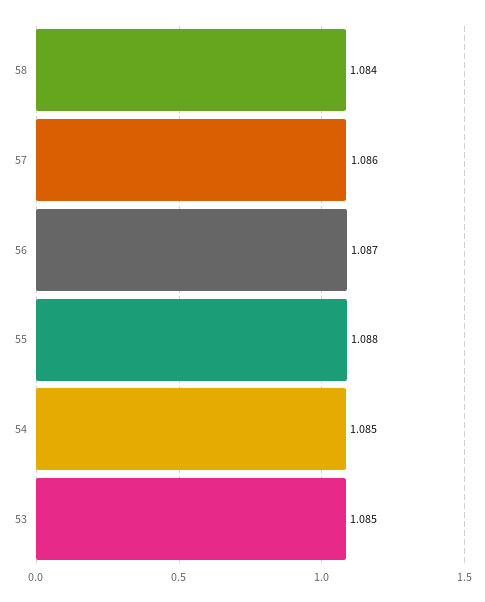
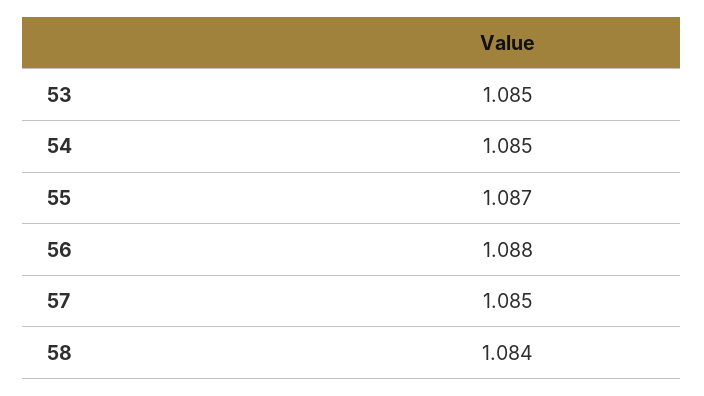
57: 1.086 -> 1.085
56: 1.087 -> 1.088
55: 1.088 -> 1.087

